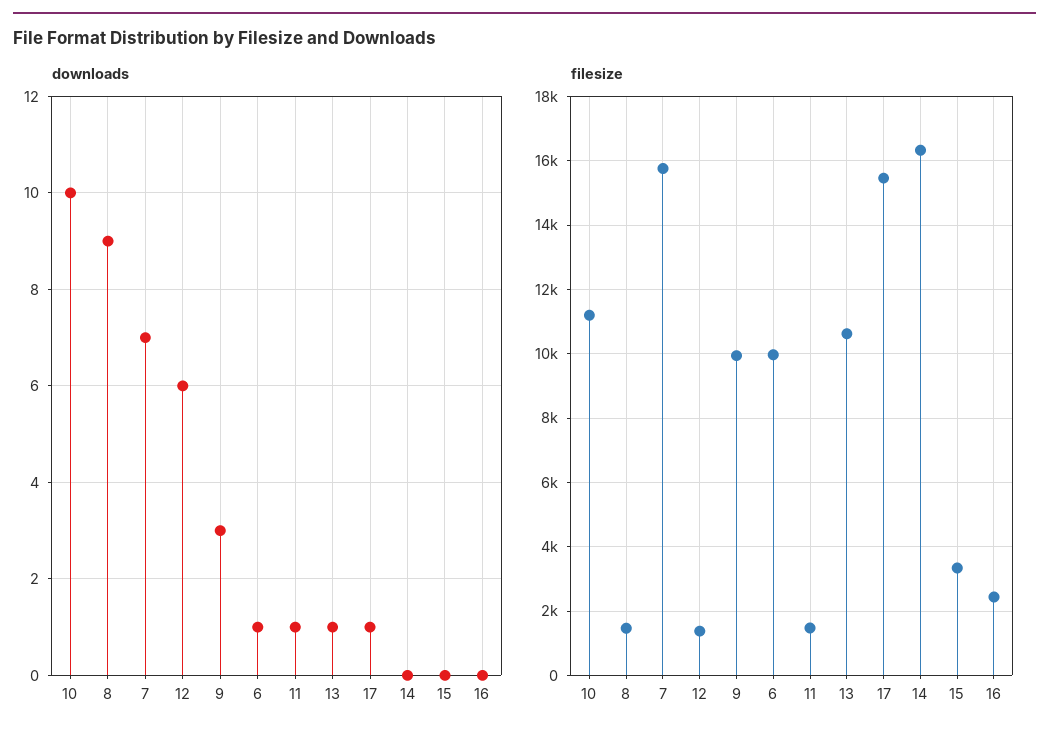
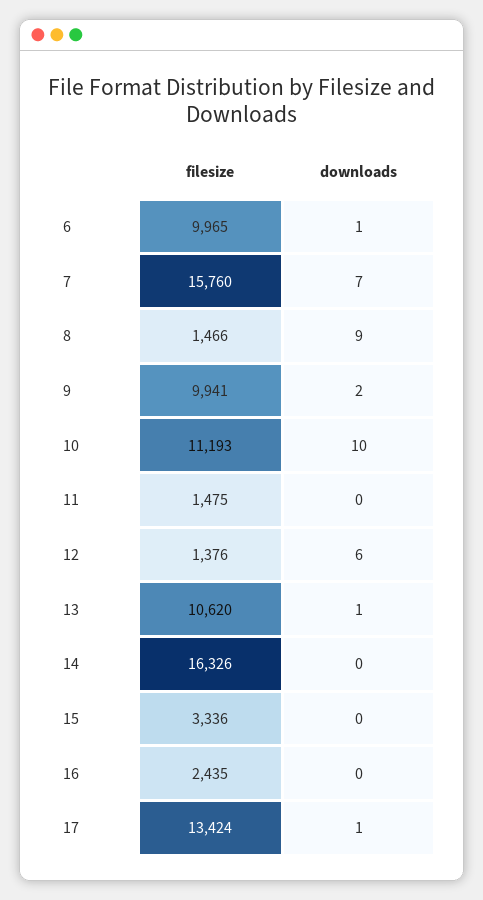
downloads, 9: 3 -> 2
downloads, 11: 1 -> 0
filesize, 17: 15400 -> 13424

